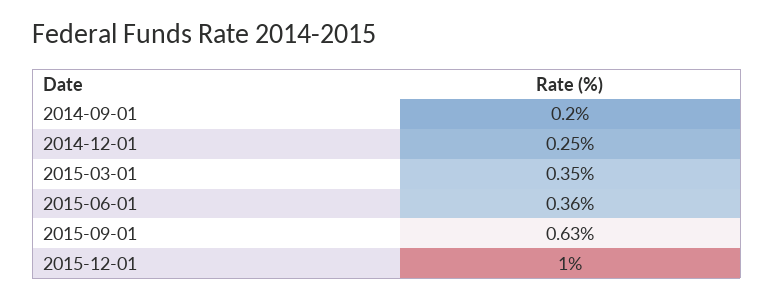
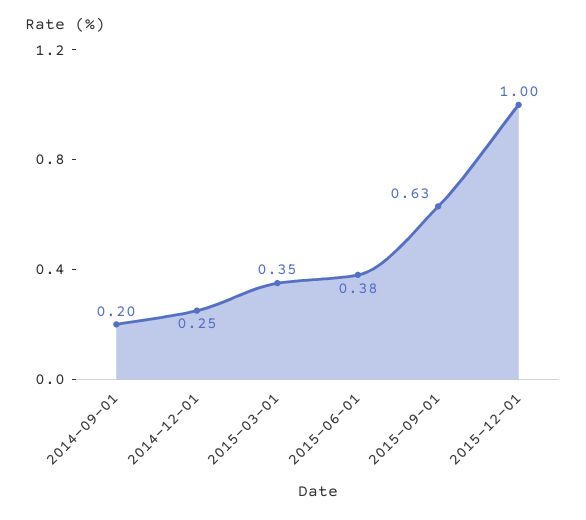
2015-06-01: 0.36 -> 0.38

